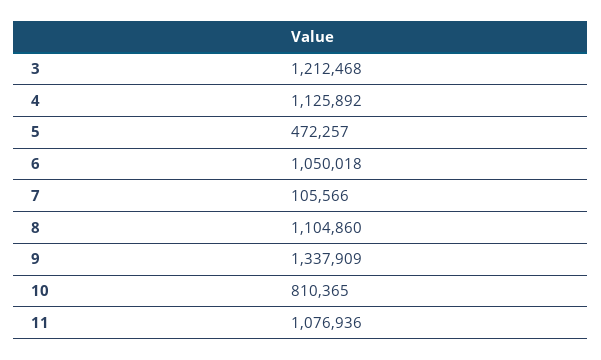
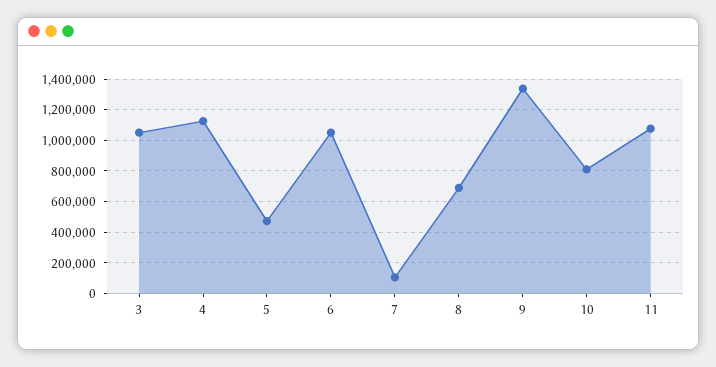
3: 1212468 -> 1050000
8: 1104860 -> 700000

